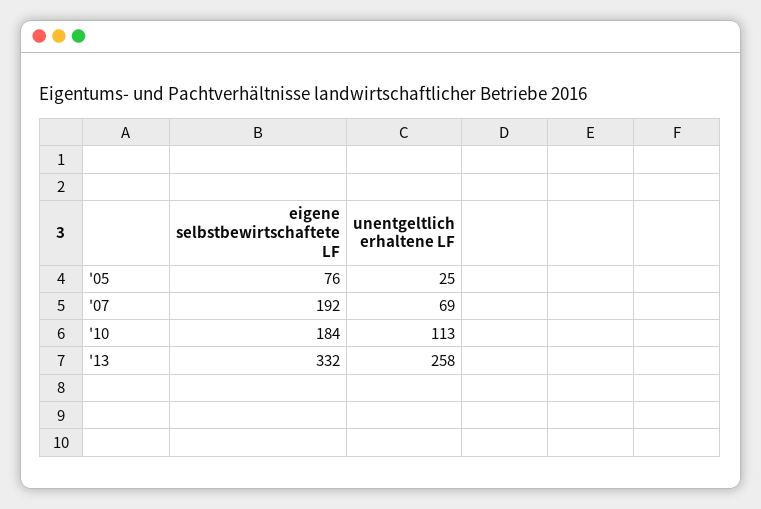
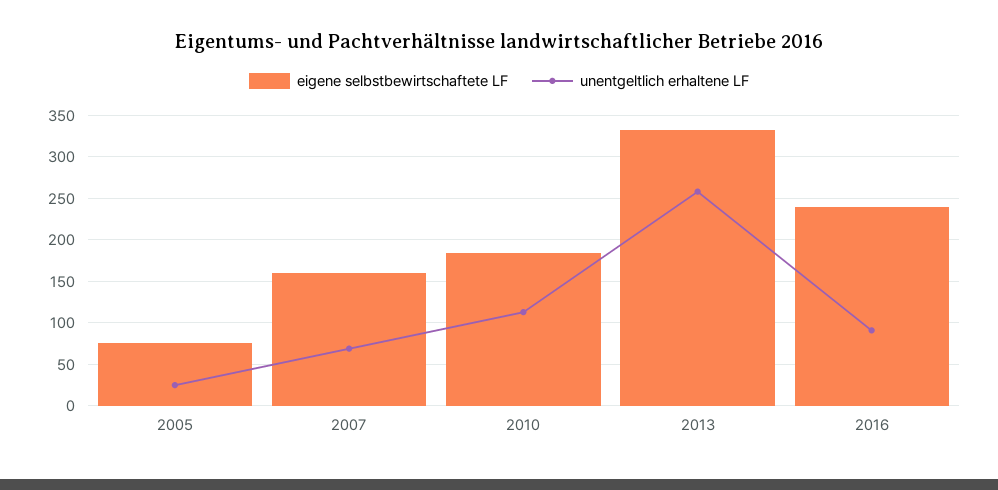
eigene selbstbewirtschaftete LF, '07: 192 -> 160
eigene selbstbewirtschaftete LF, 2016: none -> 240
unentgeltlich erhaltene LF, 2016: none -> 90

